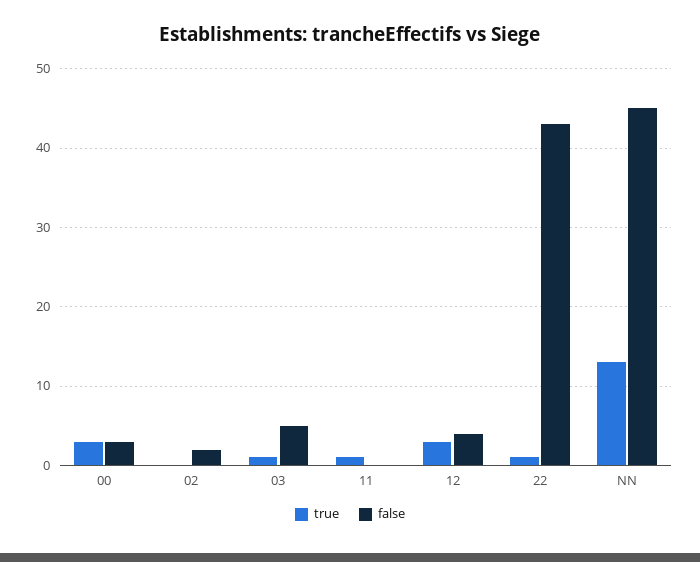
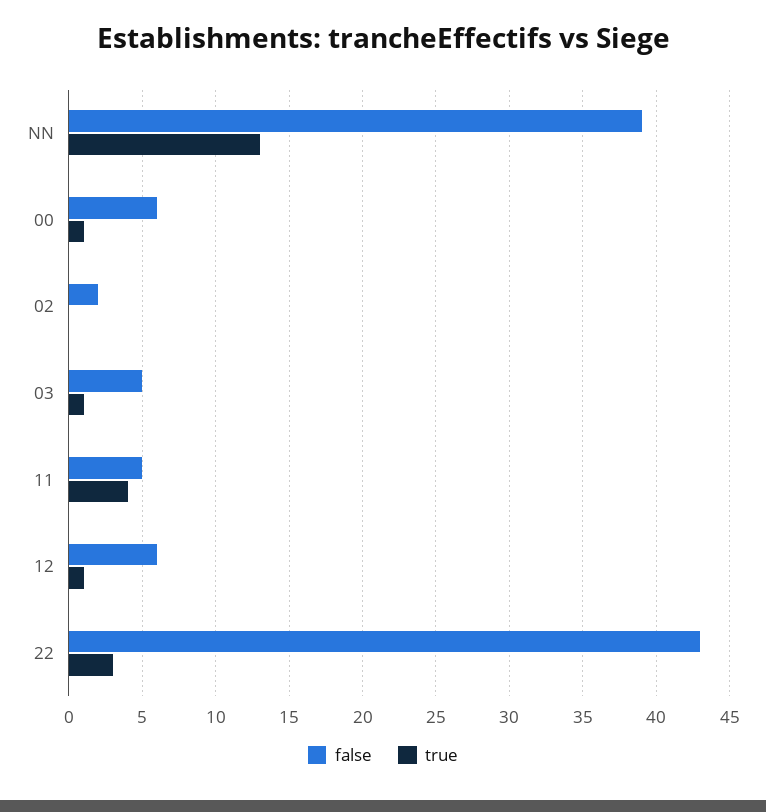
true, 00: 3 -> 1
false, 00: 3 -> 6
true, 11: 1 -> 4
false, 11: 0 -> 5
true, 12: 3 -> 1
false, 12: 4 -> 6
true, 22: 1 -> 3
false, NN: 45 -> 39

